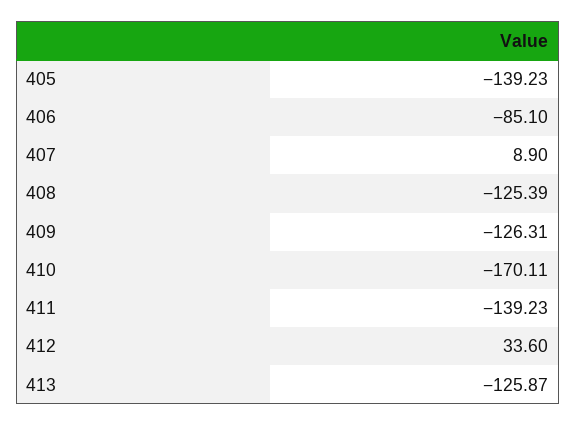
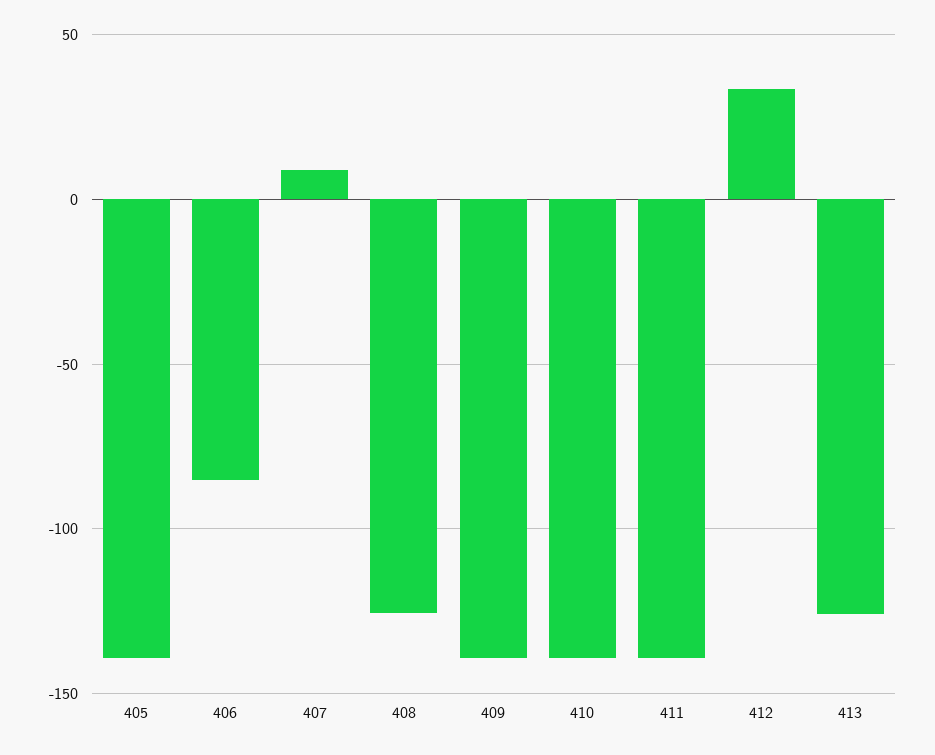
409: -126.31 -> -140
410: -170.11 -> -140

